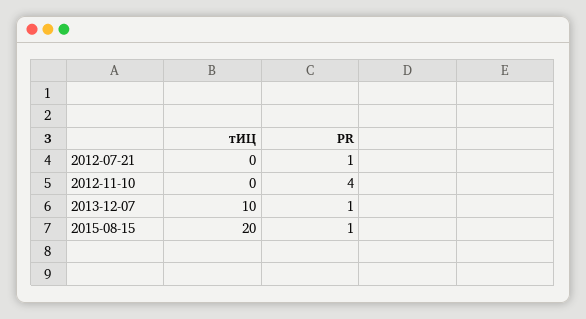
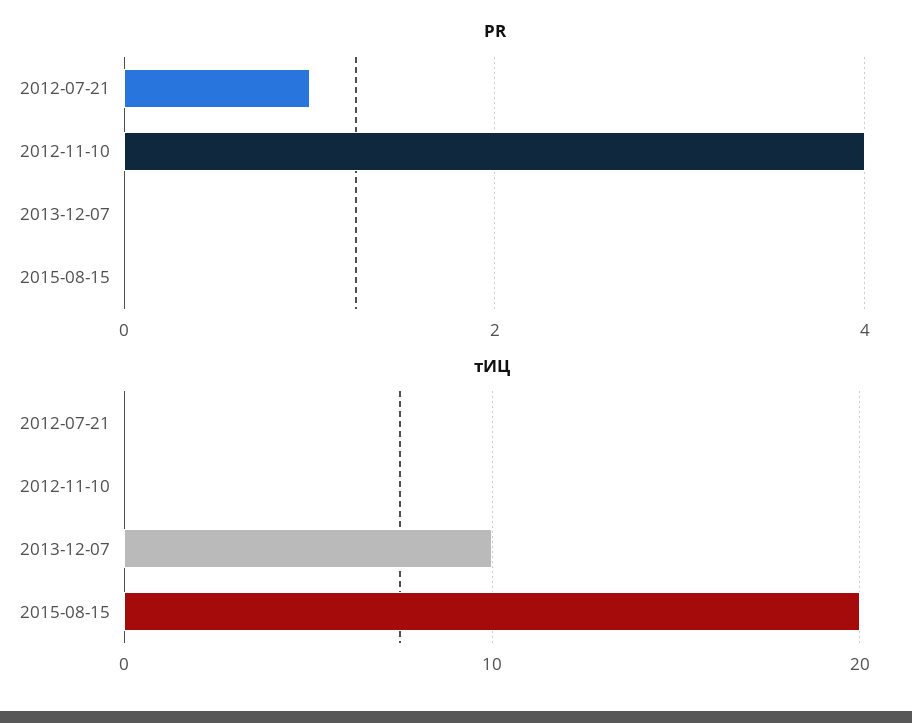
PR, 2013-12-07: 1 -> 0
PR, 2015-08-15: 1 -> 0

